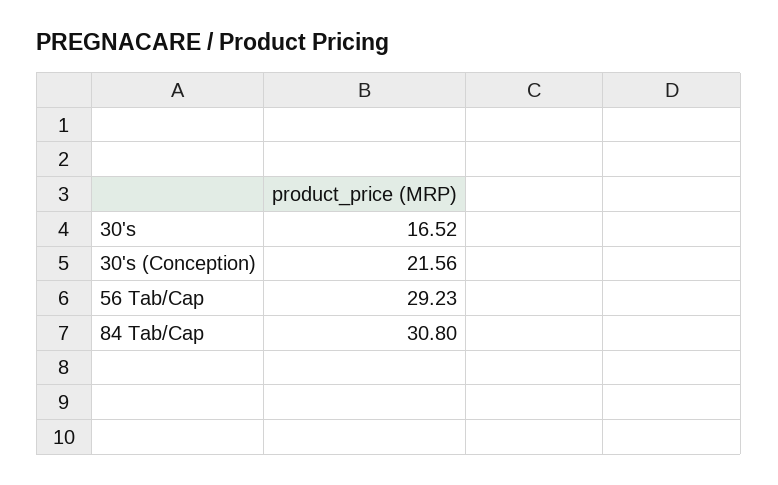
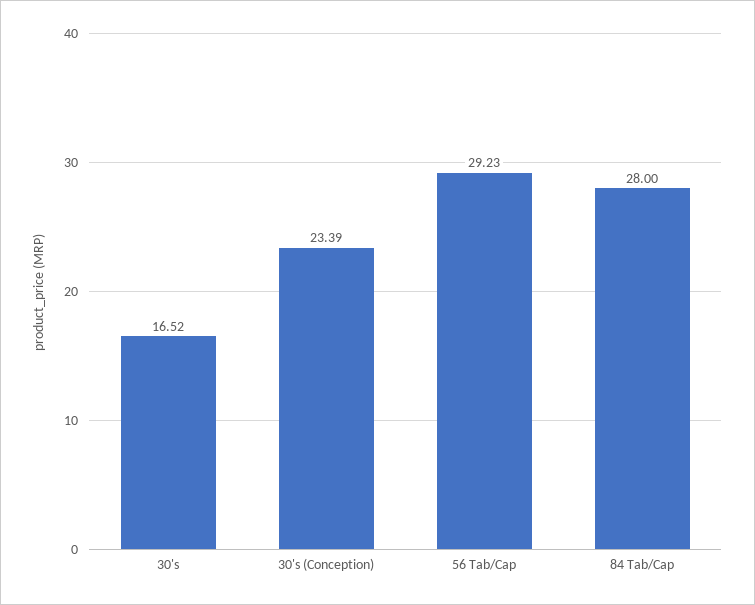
30's (Conception): 21.56 -> 23.39
84 Tab/Cap: 30.8 -> 28

